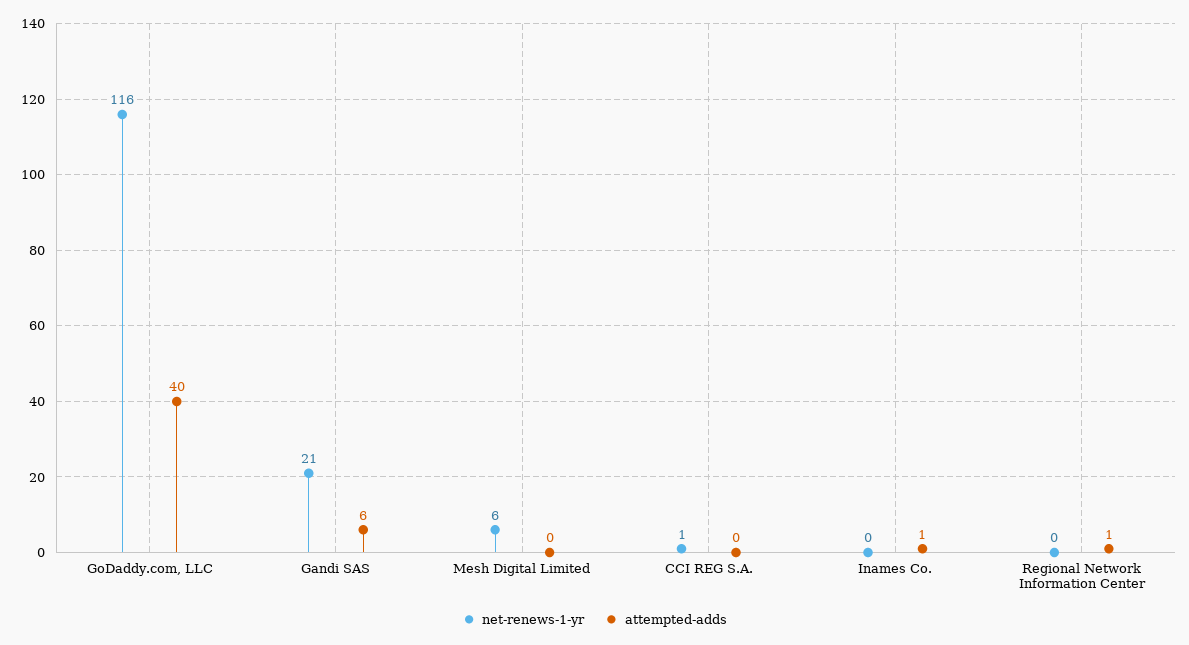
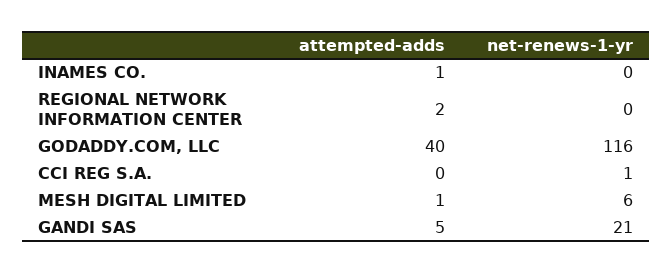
attempted-adds, Gandi SAS: 6 -> 5
attempted-adds, Mesh Digital Limited: 0 -> 1
attempted-adds, Regional Network Information Center: 1 -> 2

